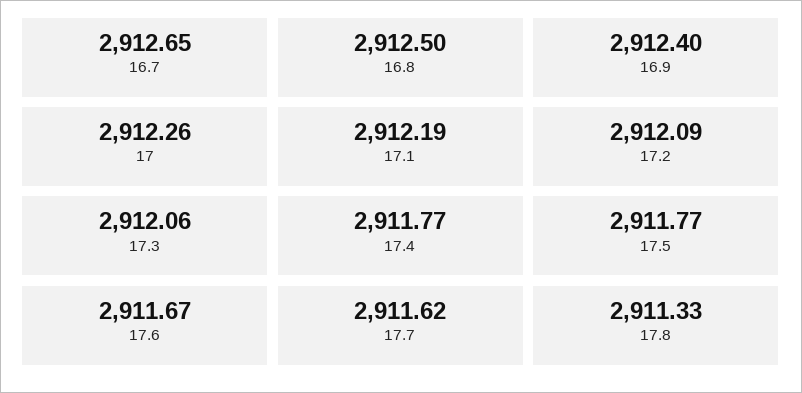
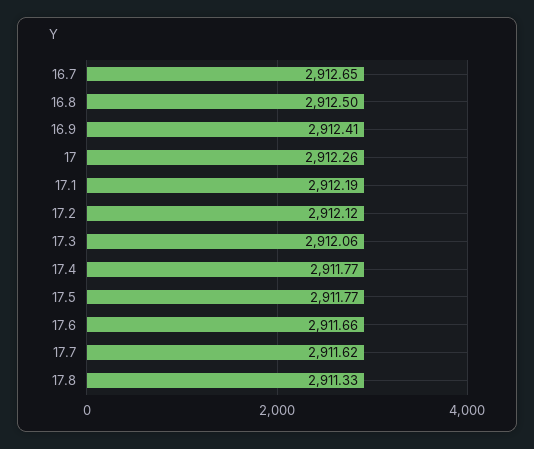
16.9: 2912.4 -> 2912.41
17.2: 2912.09 -> 2912.12
17.6: 2911.67 -> 2911.66

